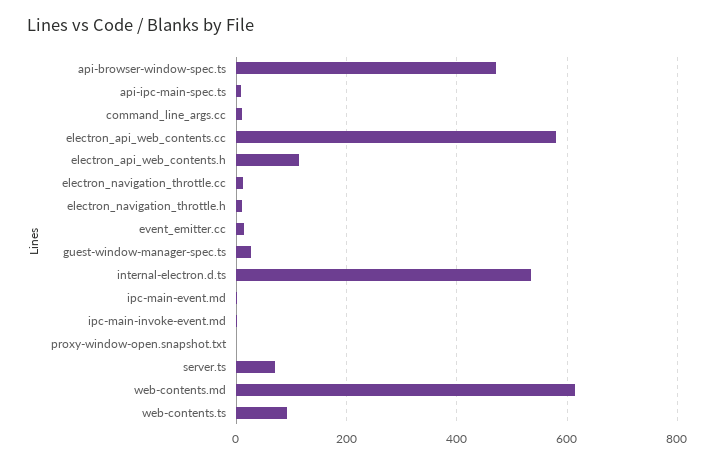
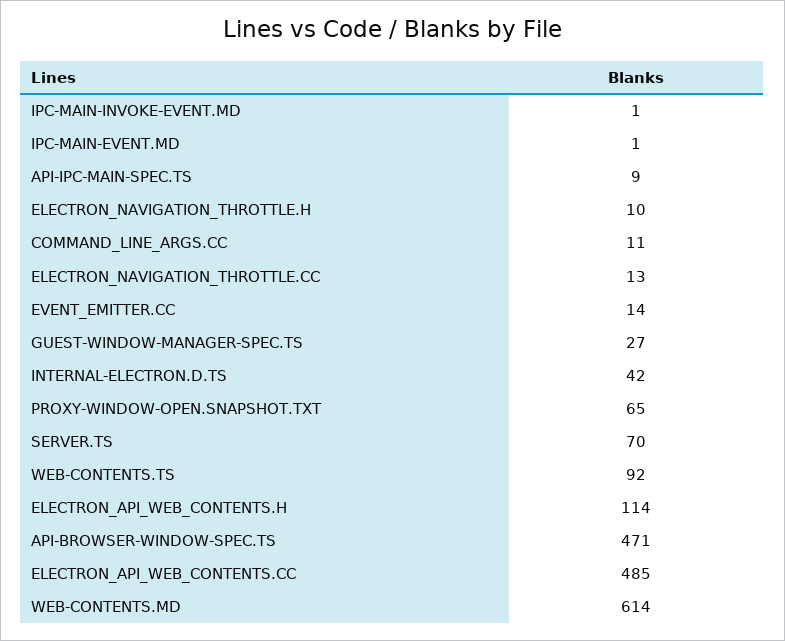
electron_api_web_contents.cc: 580 -> 485
internal-electron.d.ts: 540 -> 42
proxy-window-open.snapshot.txt: 0 -> 65

